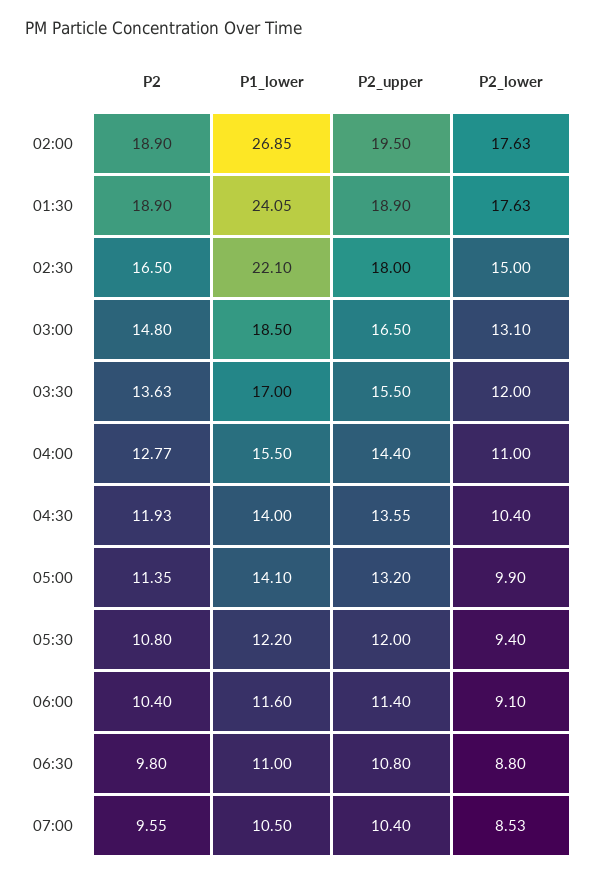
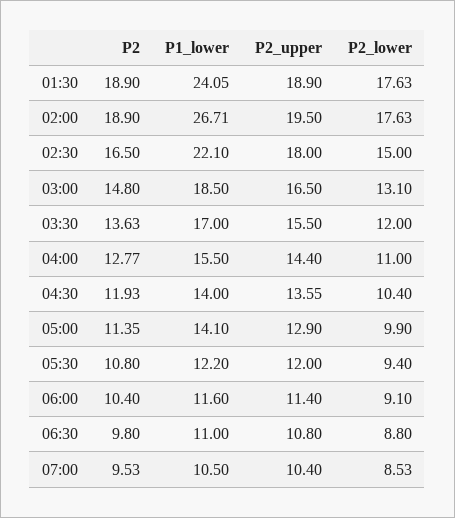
P1_lower, 02:00: 26.85 -> 26.71
P2_upper, 05:00: 13.2 -> 12.9
P2, 07:00: 9.55 -> 9.53

